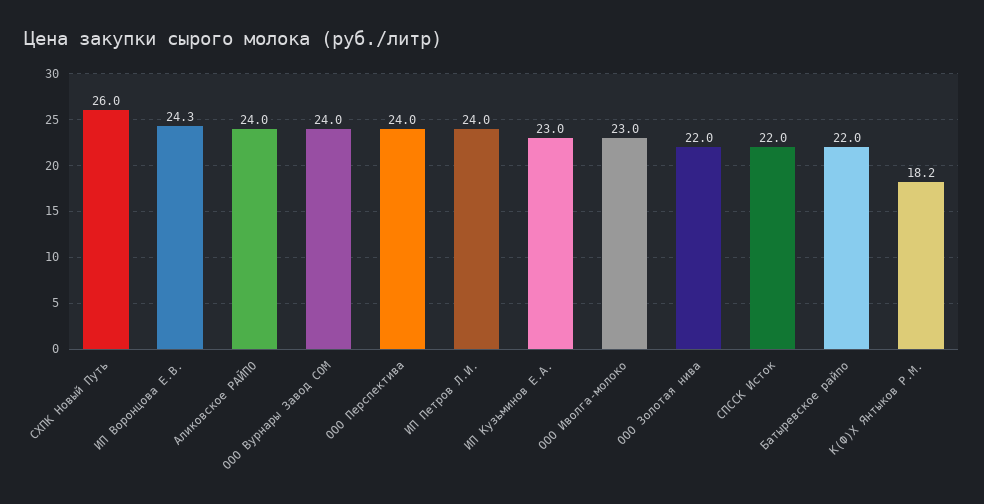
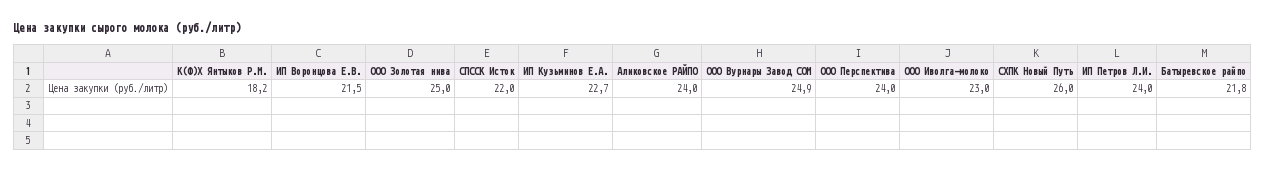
ИП Воронцова Е.В.: 24.3 -> 21.5
ООО Вурнары Завод СОМ: 24 -> 24.9
ИП Кузьминов Е.А.: 23 -> 22.7
ООО Золотая нива: 22 -> 25
Батыревское райпо: 22 -> 21.8

